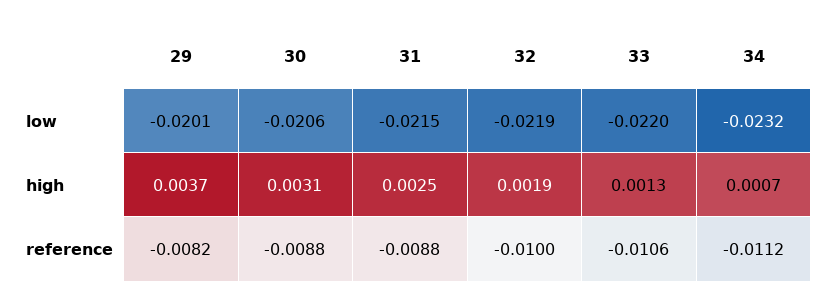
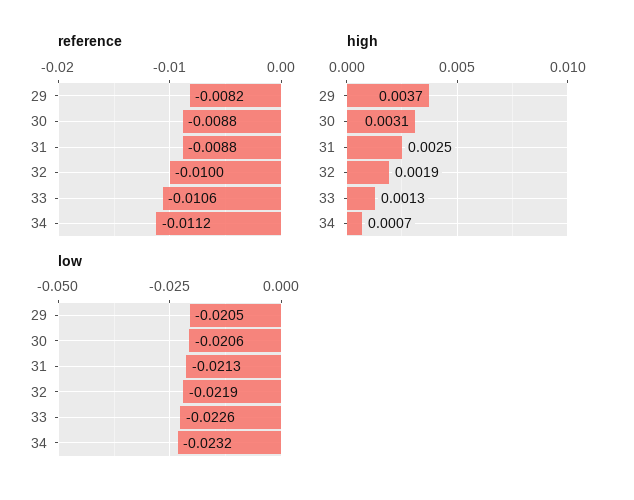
low, 29: -0.0201 -> -0.0205
low, 31: -0.0215 -> -0.0213
low, 33: -0.022 -> -0.0226

